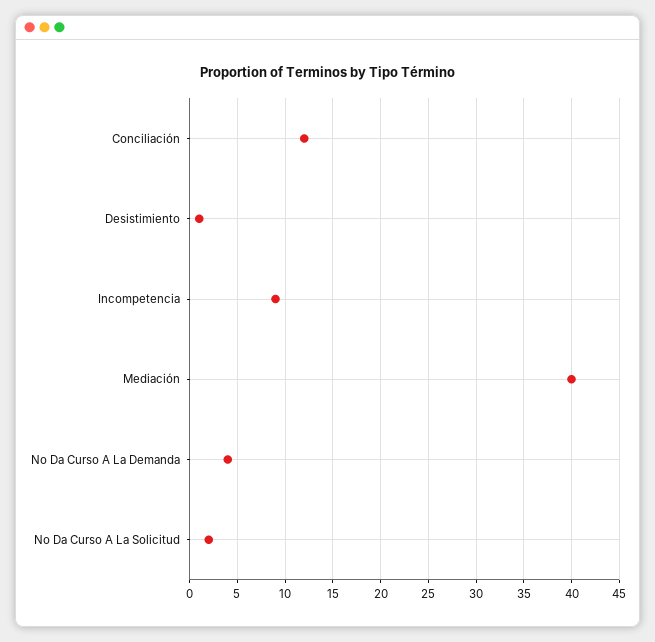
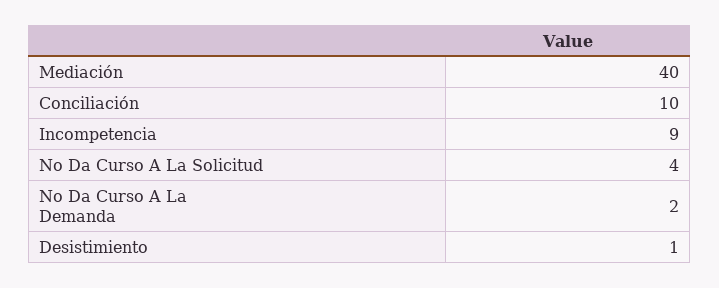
Conciliación: 12 -> 10
No Da Curso A La Demanda: 4 -> 2
No Da Curso A La Solicitud: 2 -> 4

